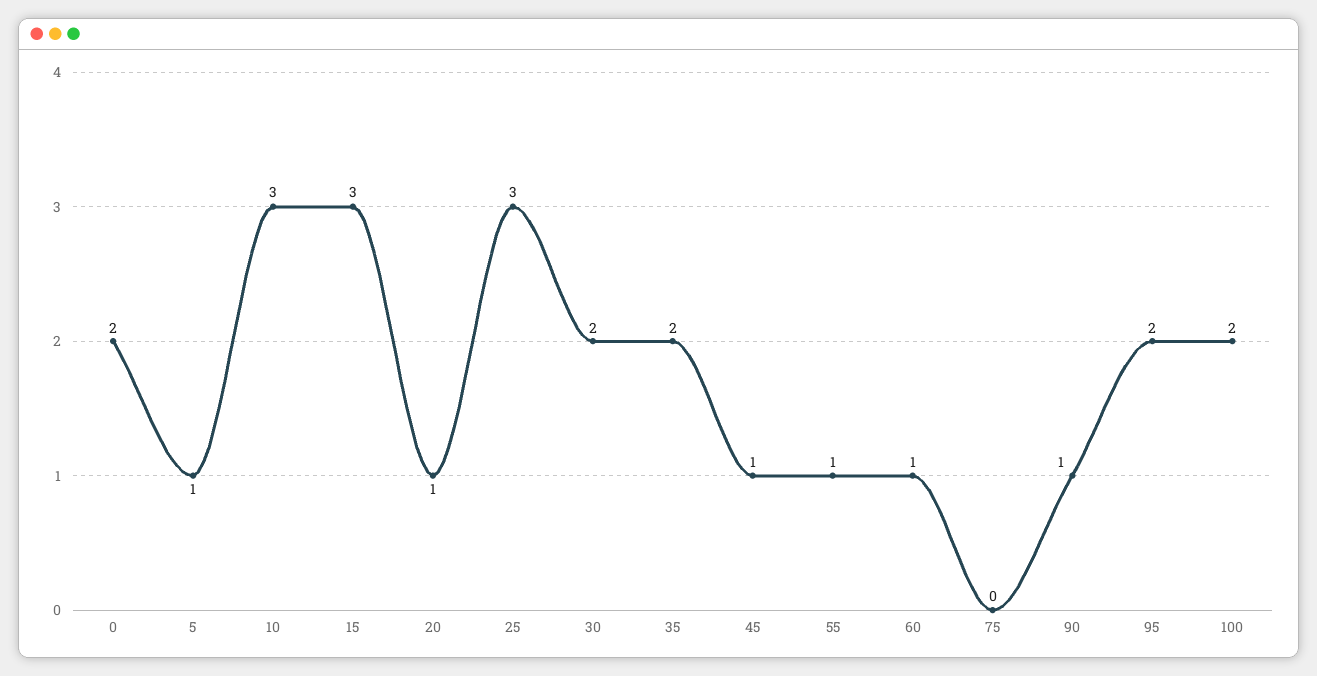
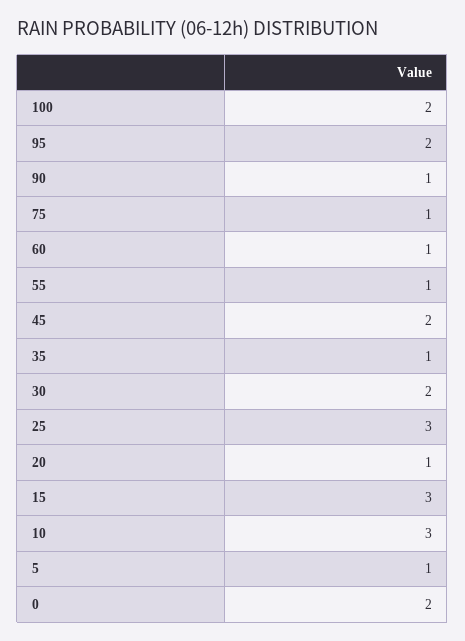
35: 2 -> 1
45: 1 -> 2
75: 0 -> 1

